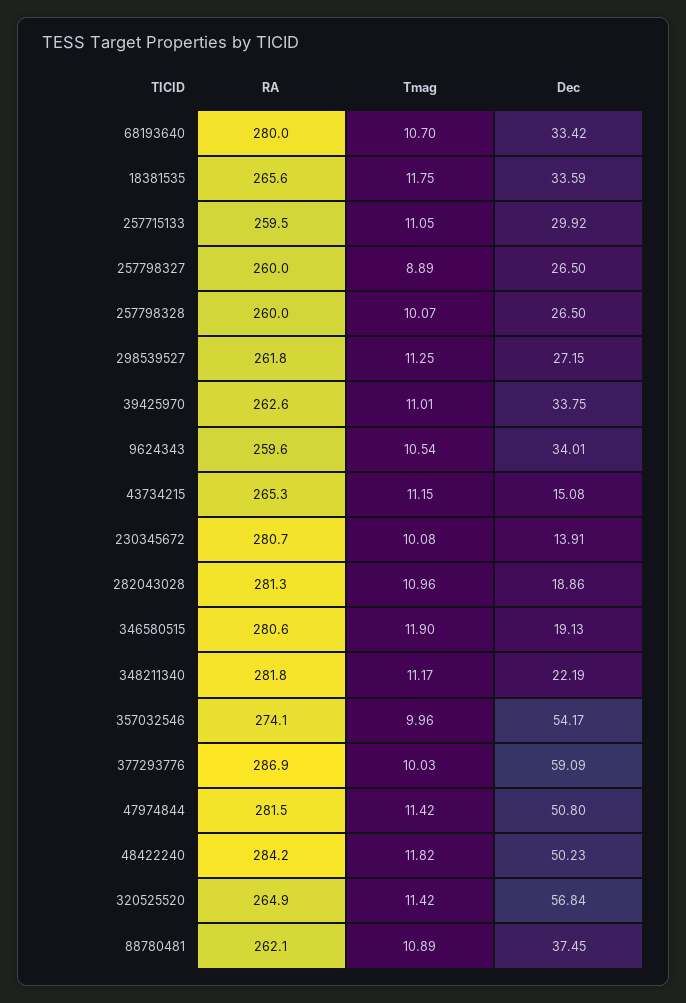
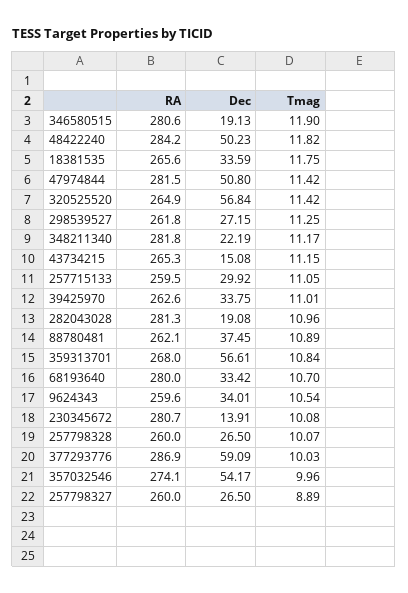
Dec, 282043028: 18.86 -> 19.08
RA, 359313701: none -> 268
Dec, 359313701: none -> 56.61
Tmag, 359313701: none -> 10.84

